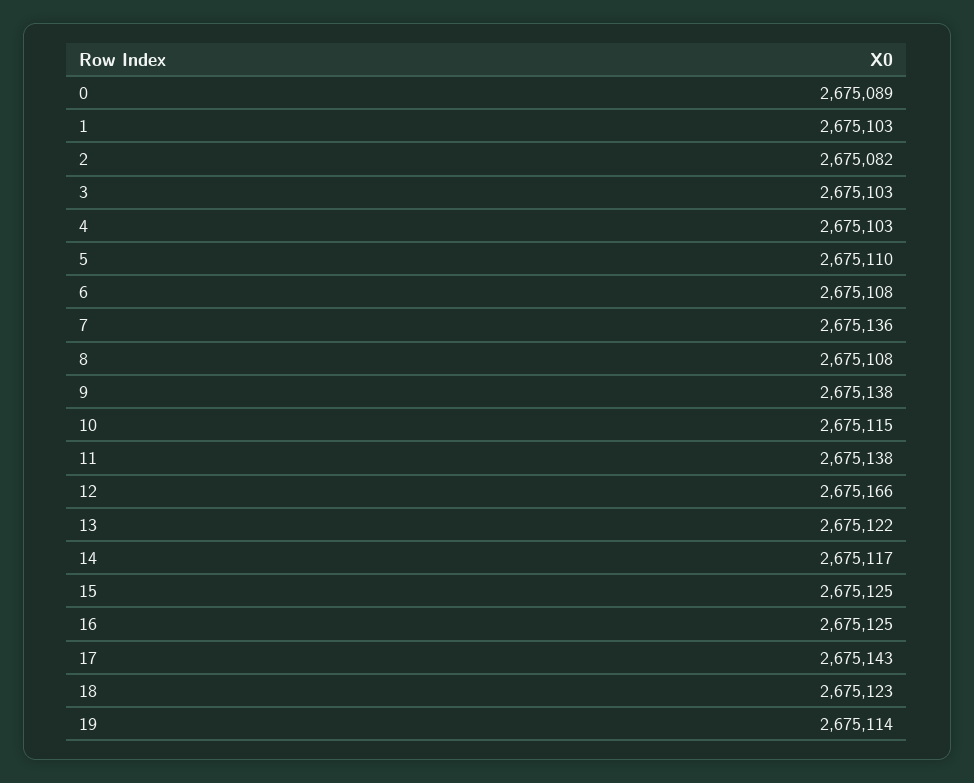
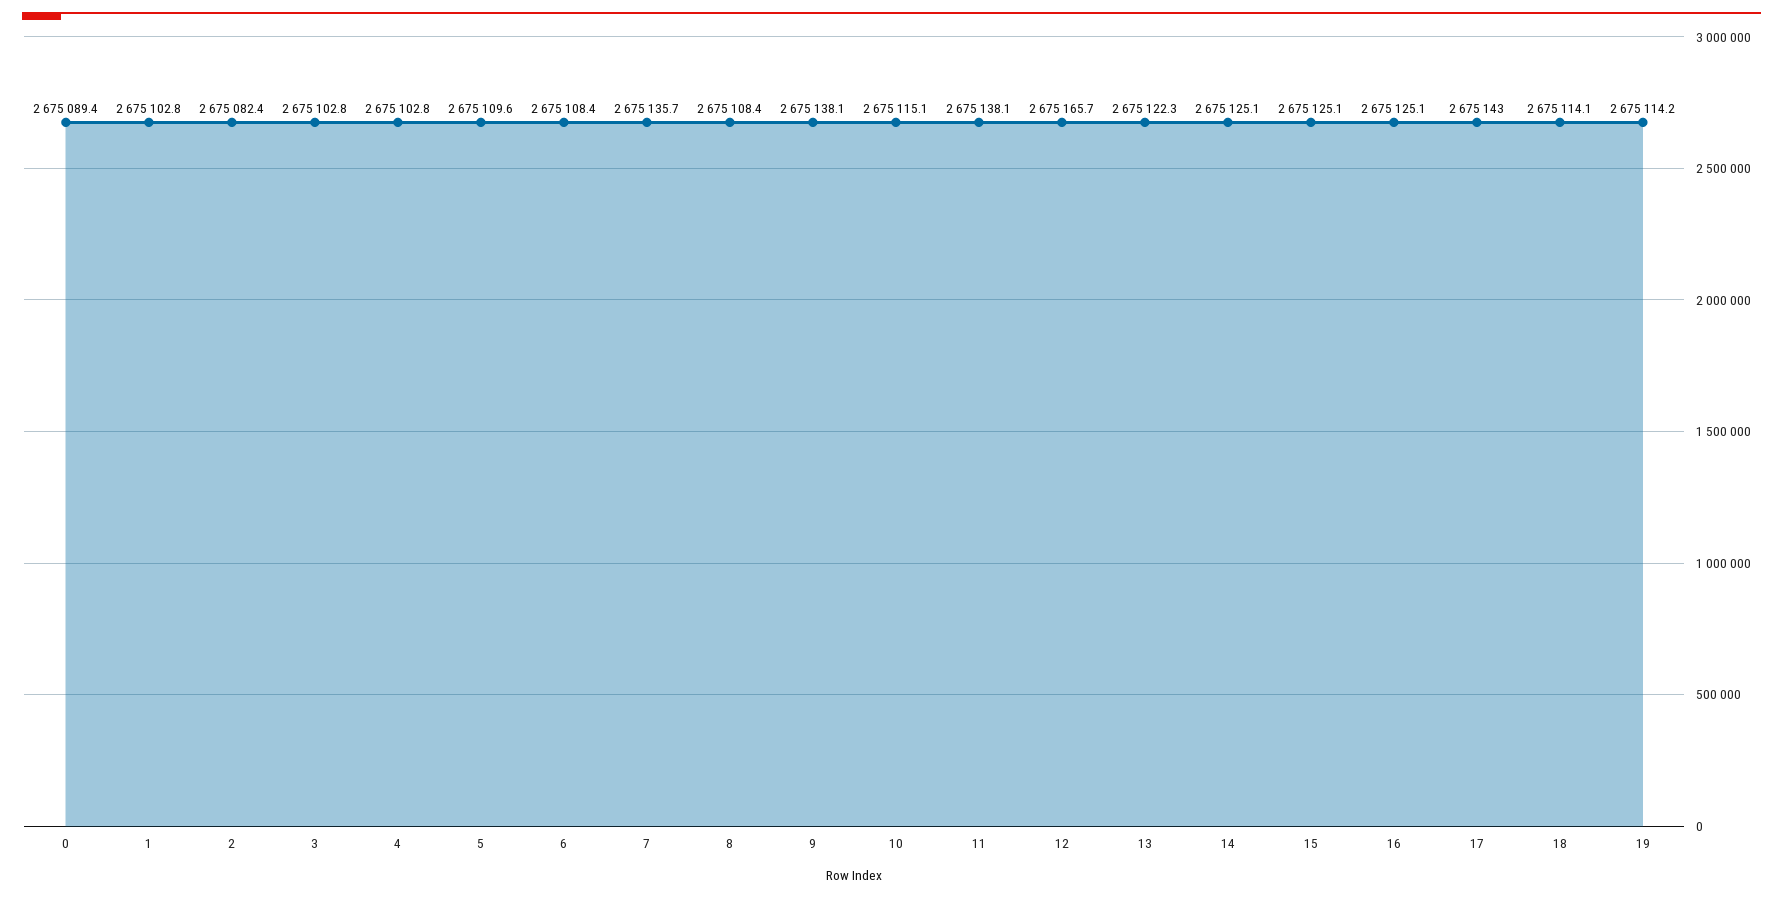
14: 2675117 -> 2675125.1
18: 2675123 -> 2675114.1

